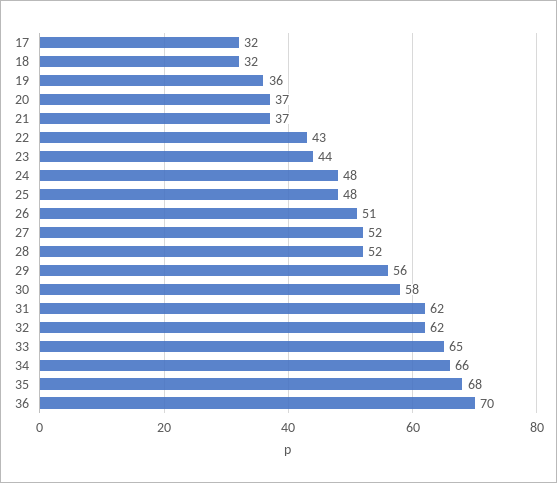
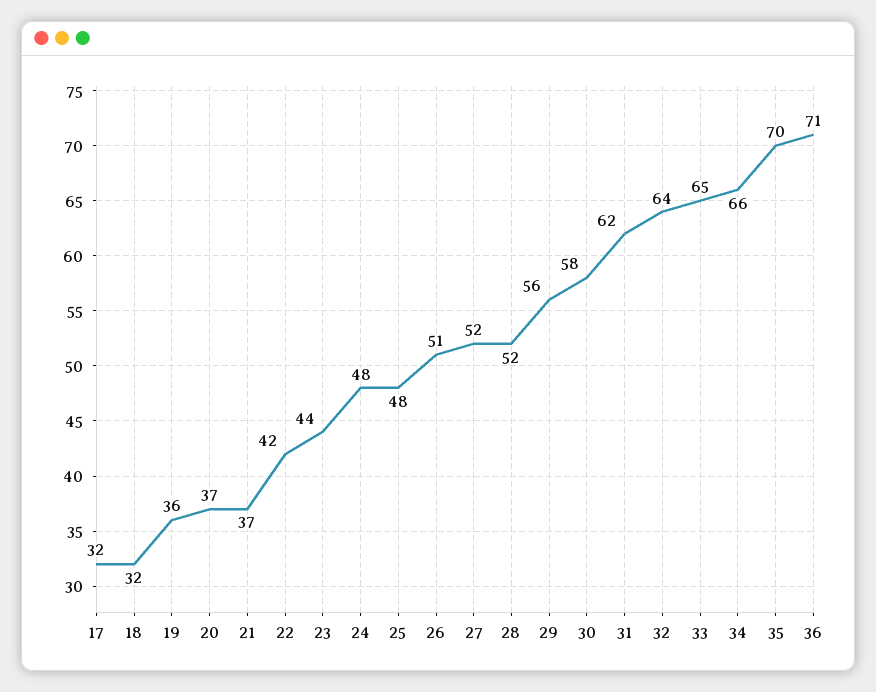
22: 43 -> 42
32: 62 -> 64
35: 68 -> 70
36: 70 -> 71

